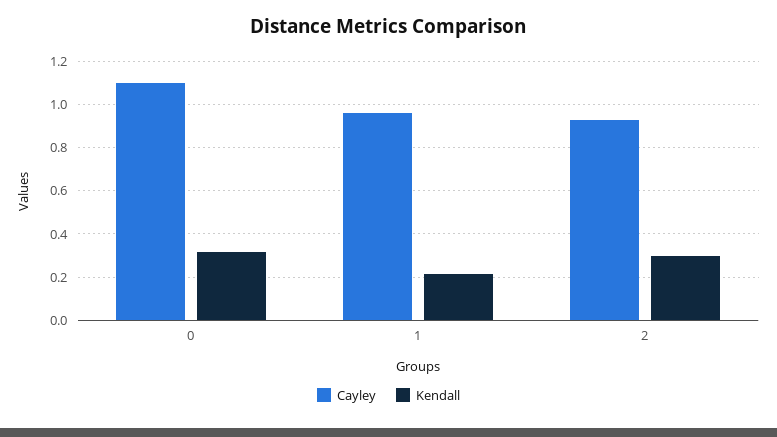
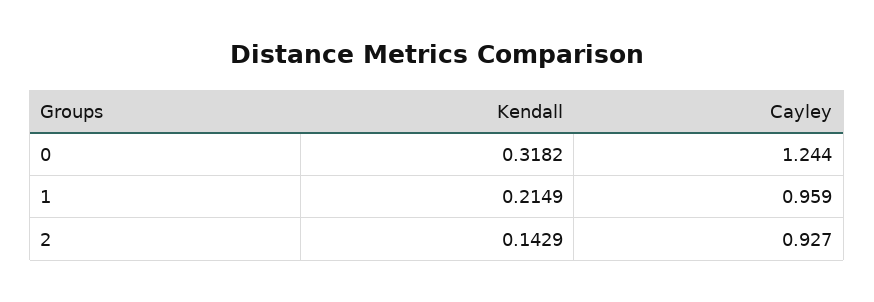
Cayley, 0: 1.1 -> 1.244
Kendall, 2: 0.3 -> 0.1429

